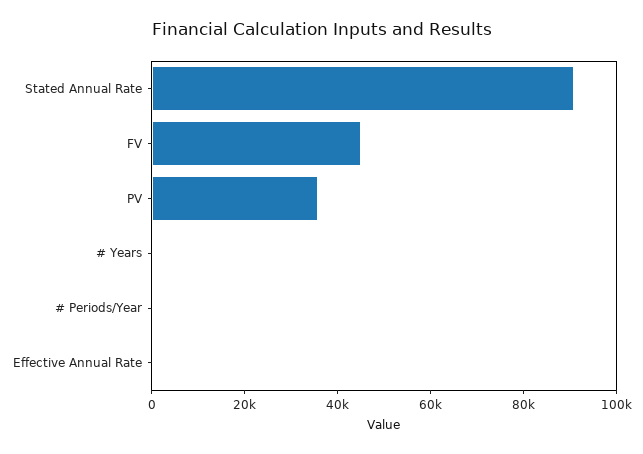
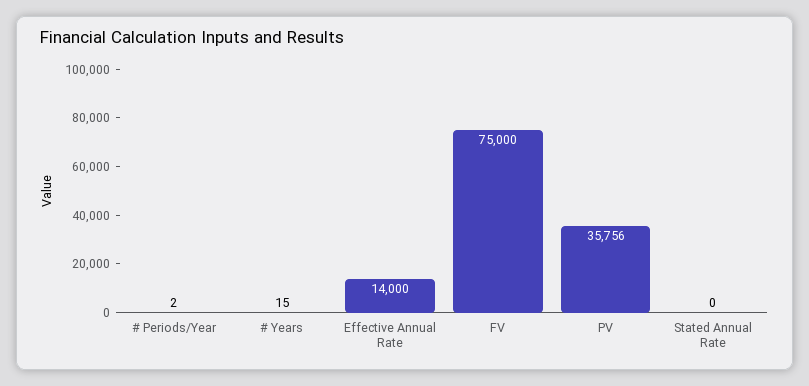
Stated Annual Rate: 90000 -> 0
FV: 45000 -> 75000
Effective Annual Rate: 0 -> 14000

